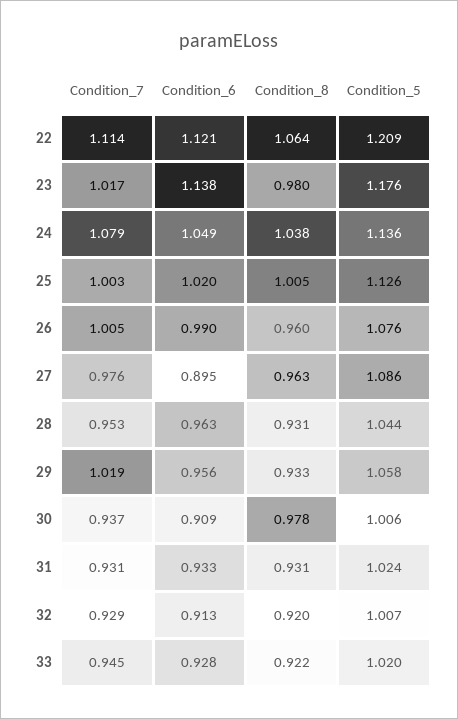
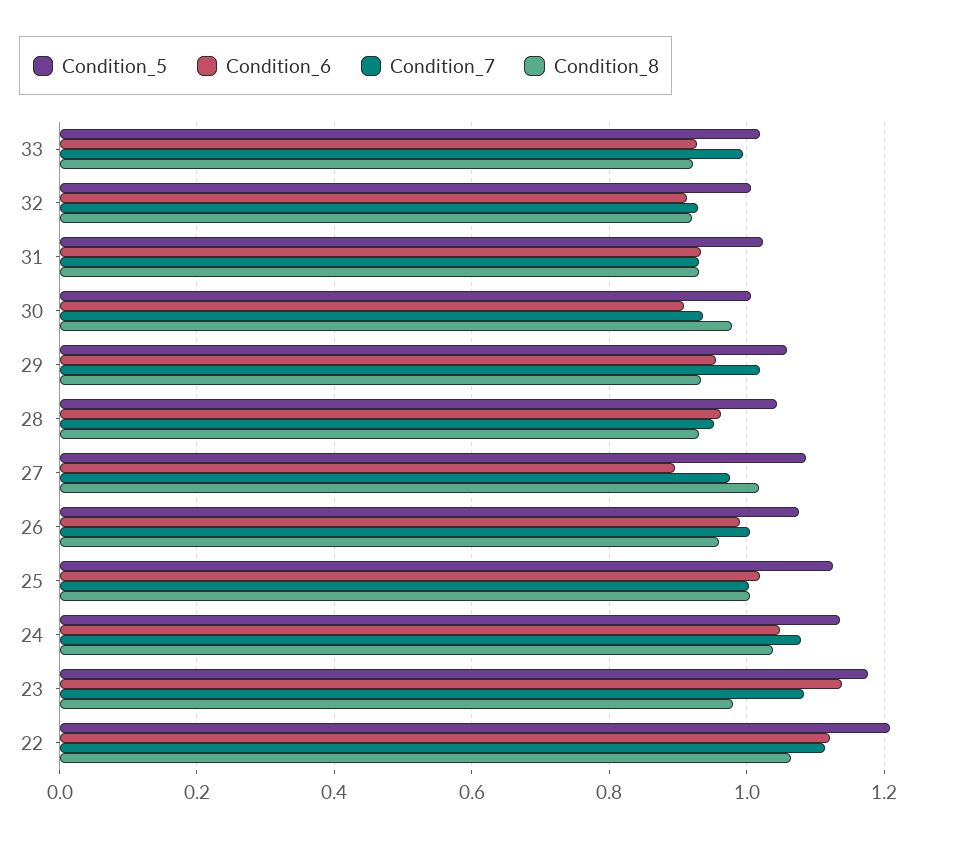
Condition_7, 23: 1.017 -> 1.08
Condition_8, 27: 0.963 -> 1.02
Condition_7, 33: 0.945 -> 1

